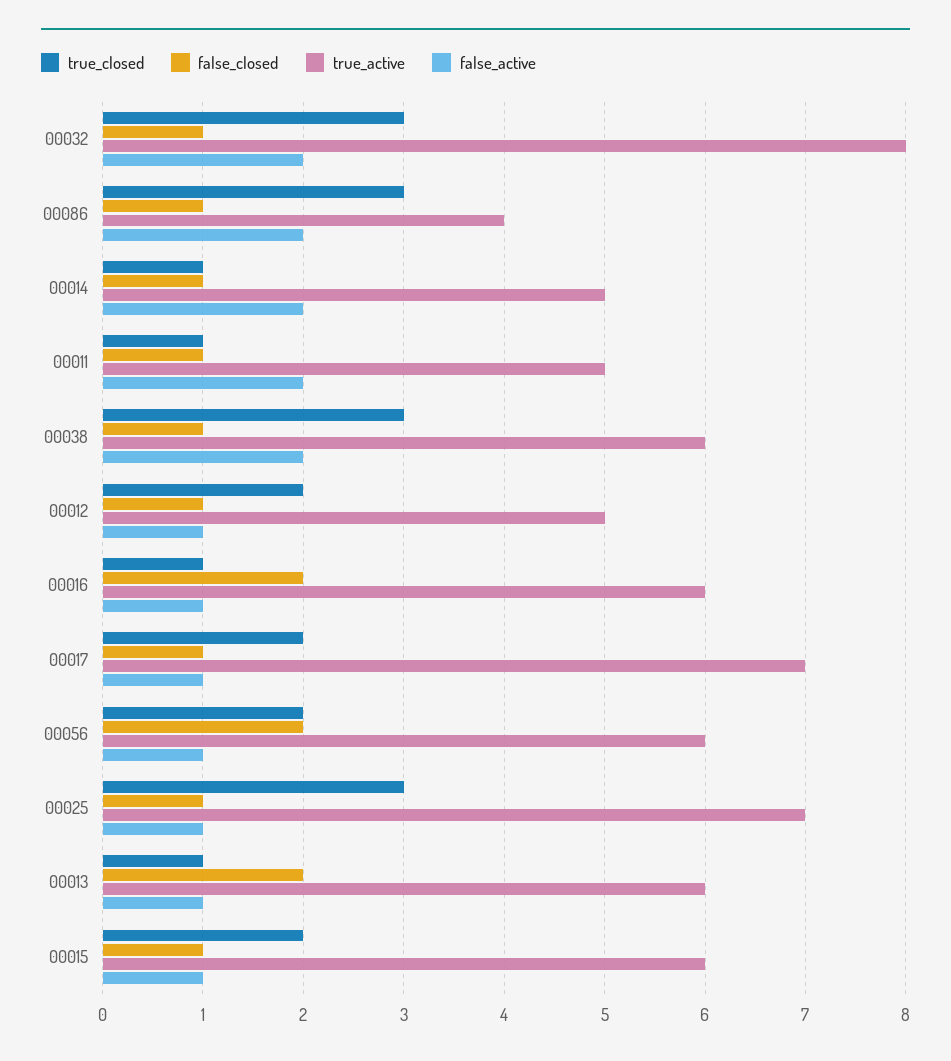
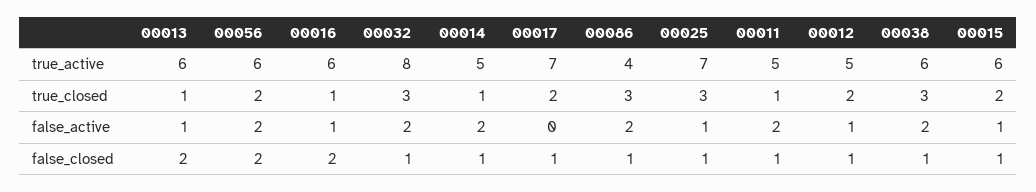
false_active, 00017: 1 -> 0
false_active, 00056: 1 -> 2

